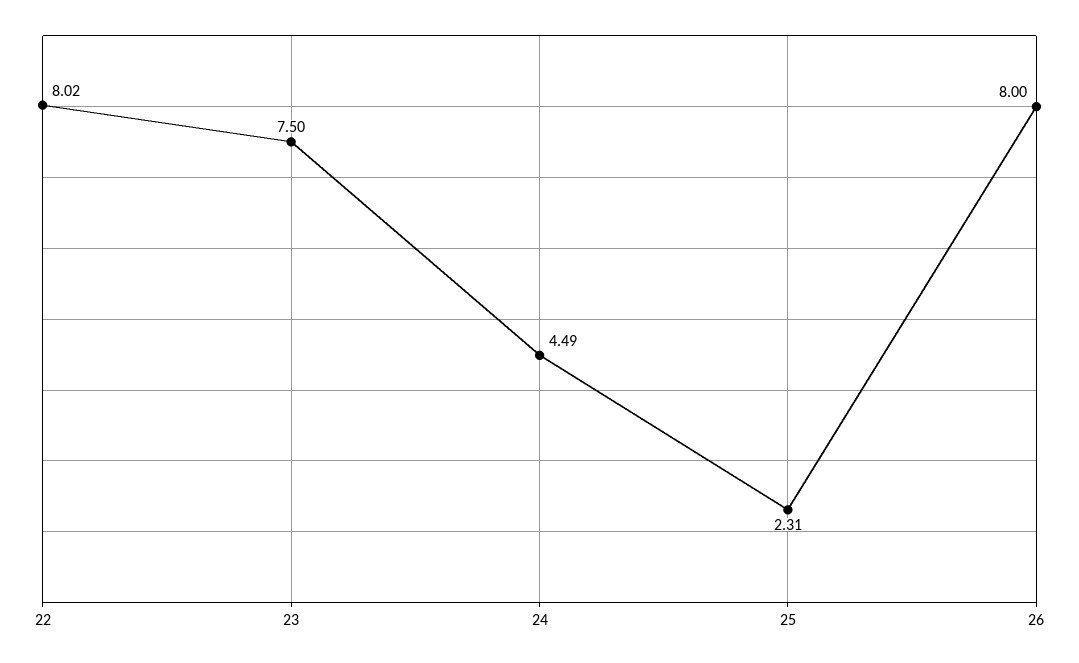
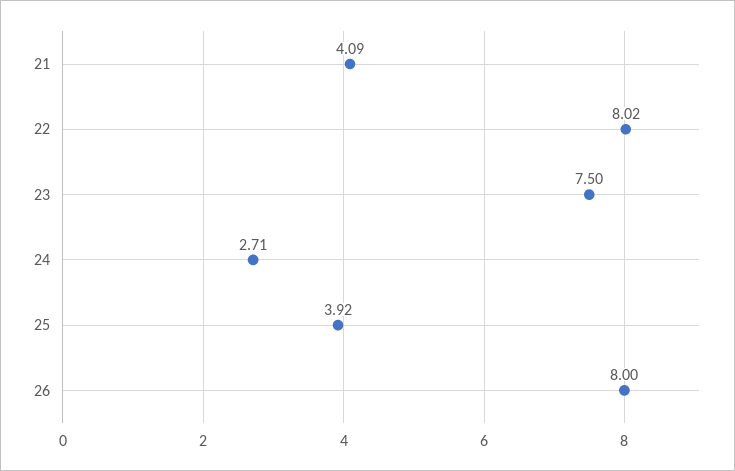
24: 4.49 -> 2.71
25: 2.31 -> 3.92
21: none -> 4.09

